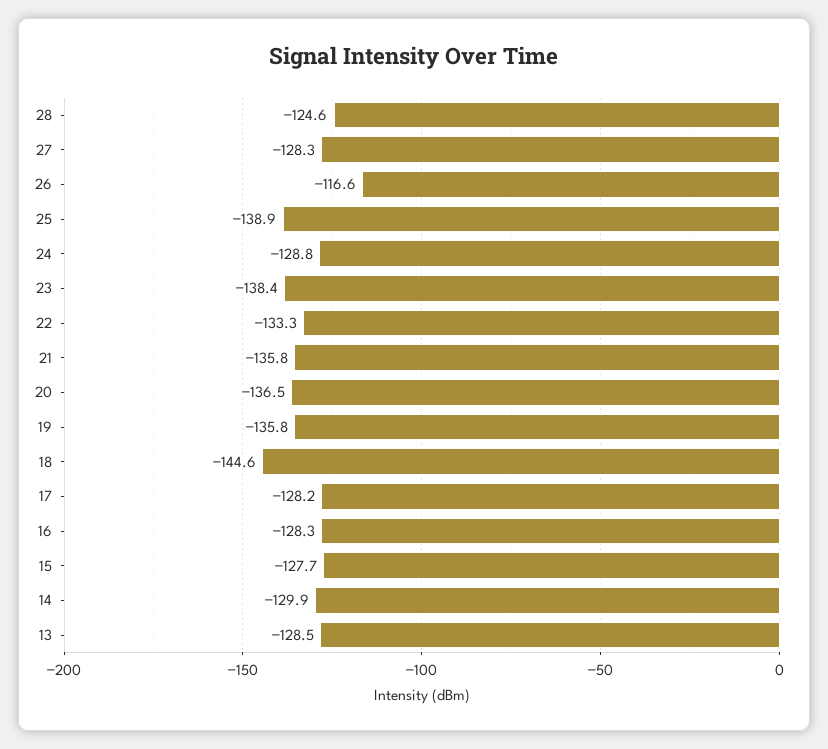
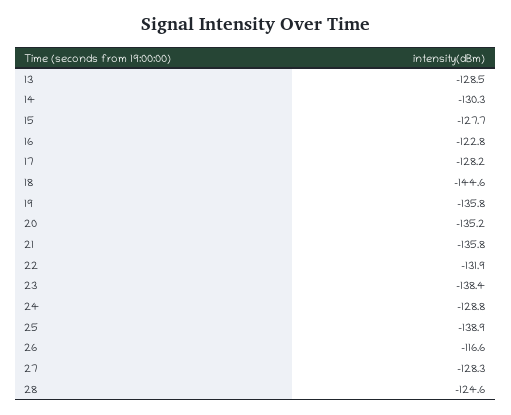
22: -133.3 -> -131.9
20: -136.5 -> -135.2
16: -128.3 -> -122.8
14: -129.9 -> -130.3

